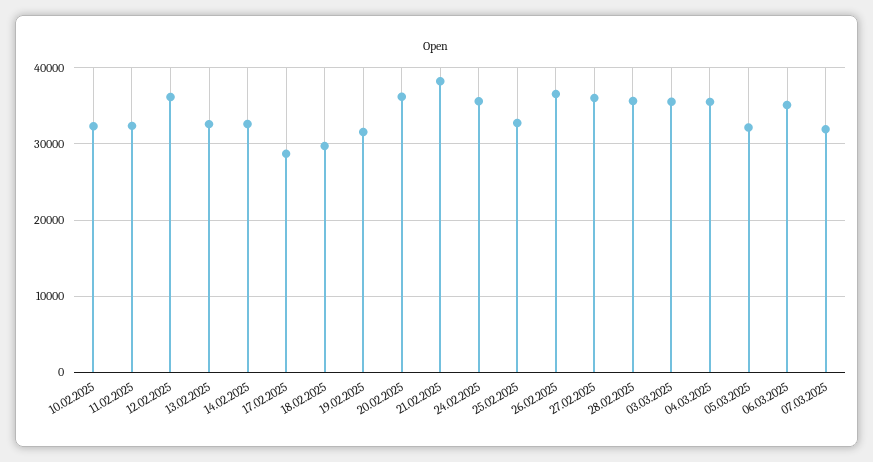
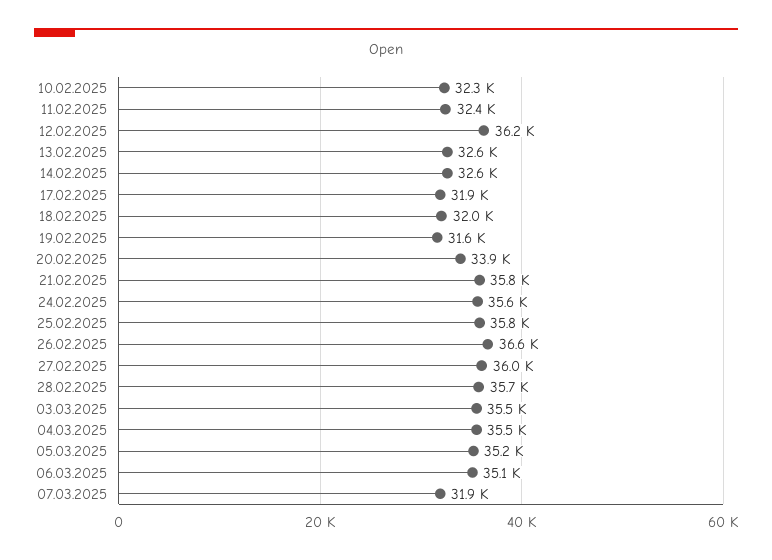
17.02.2025: 29000 -> 31900
18.02.2025: 30000 -> 32000
20.02.2025: 36000 -> 33900
21.02.2025: 38000 -> 35800
25.02.2025: 33000 -> 35800
05.03.2025: 32000 -> 35200

